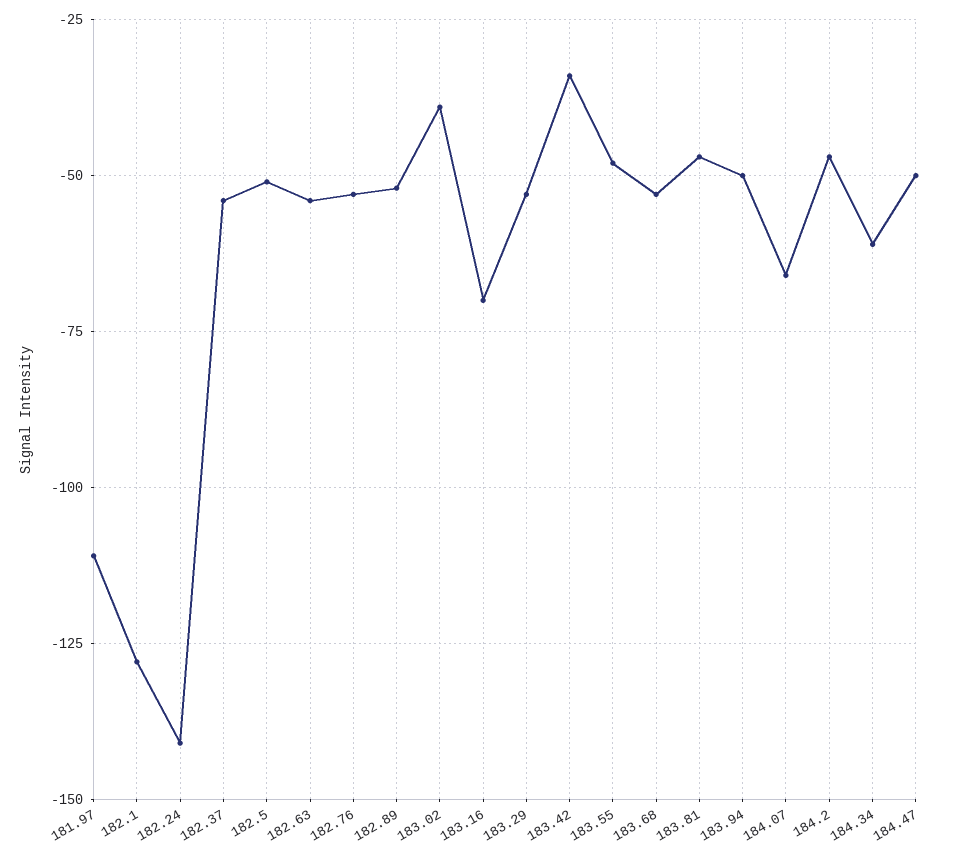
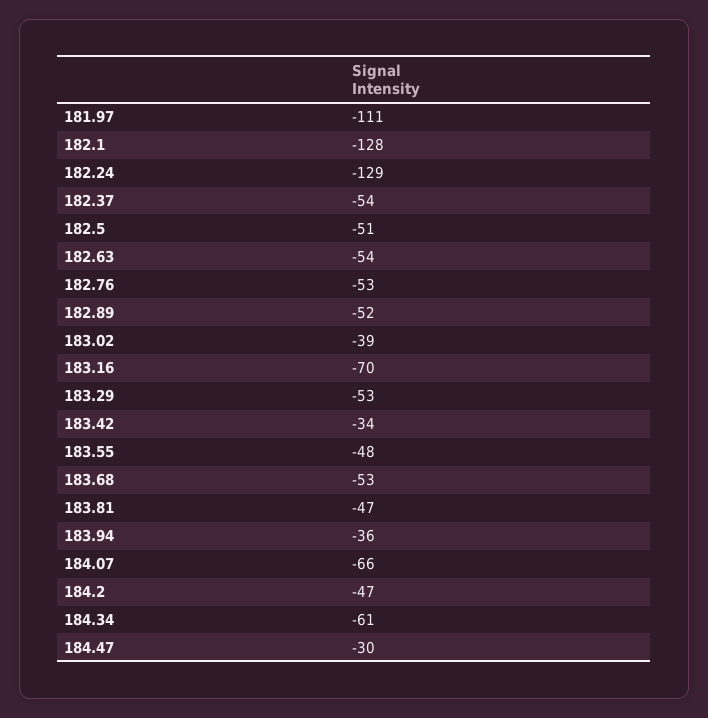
182.24: -140 -> -129
183.94: -50 -> -36
184.47: -50 -> -30

